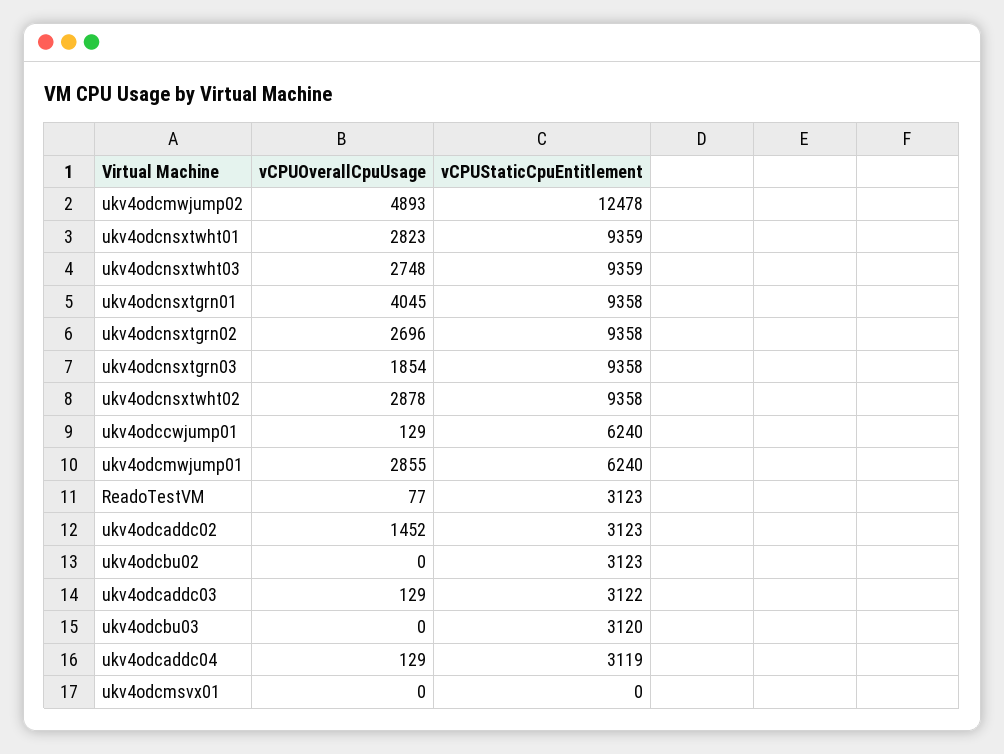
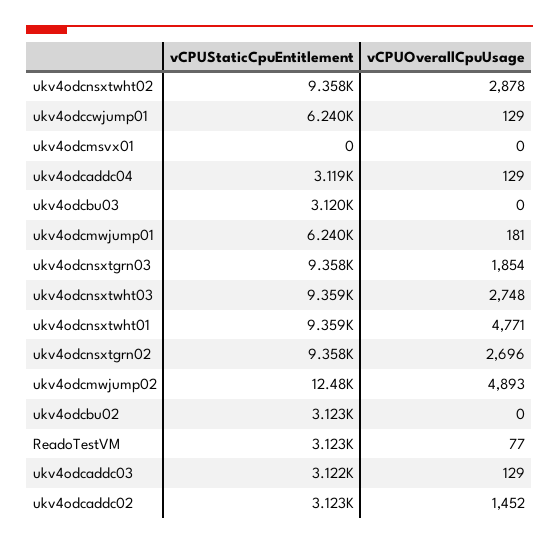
vCPUOverallCpuUsage, ukv4odcnsxtwht01: 2823 -> 4771
vCPUOverallCpuUsage, ukv4odcnsxtgrn01: 4045 -> none
vCPUStaticCpuEntitlement, ukv4odcnsxtgrn01: 9358 -> none
vCPUOverallCpuUsage, ukv4odcmwjump01: 2855 -> 181

